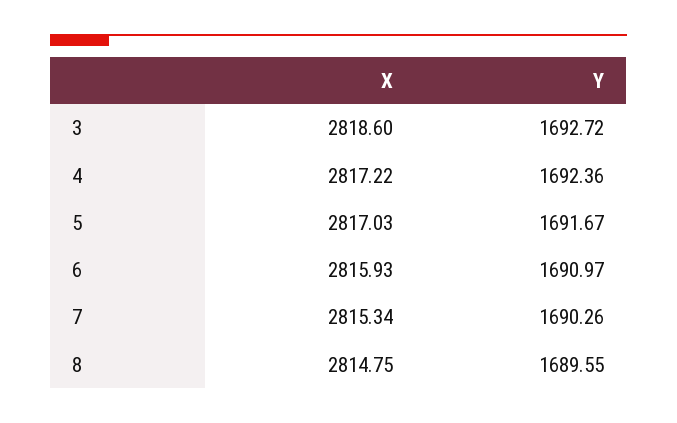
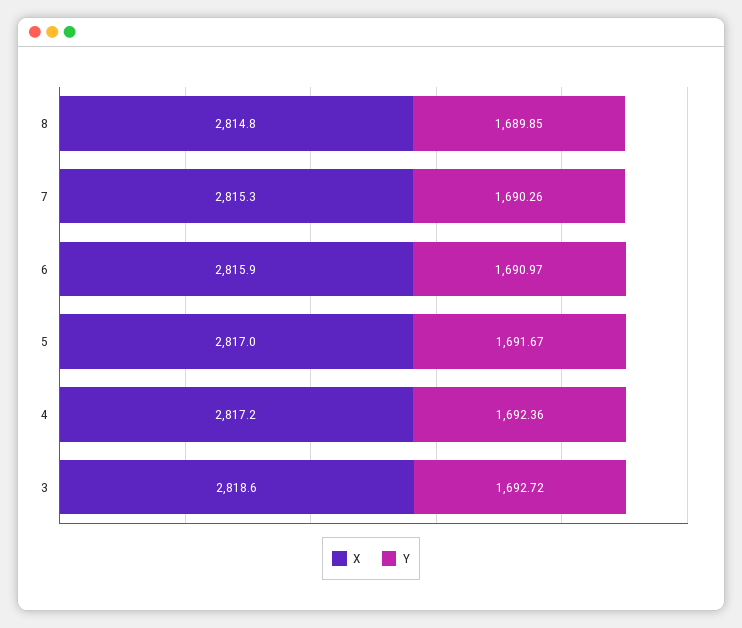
Y, 8: 1689.55 -> 1689.85

